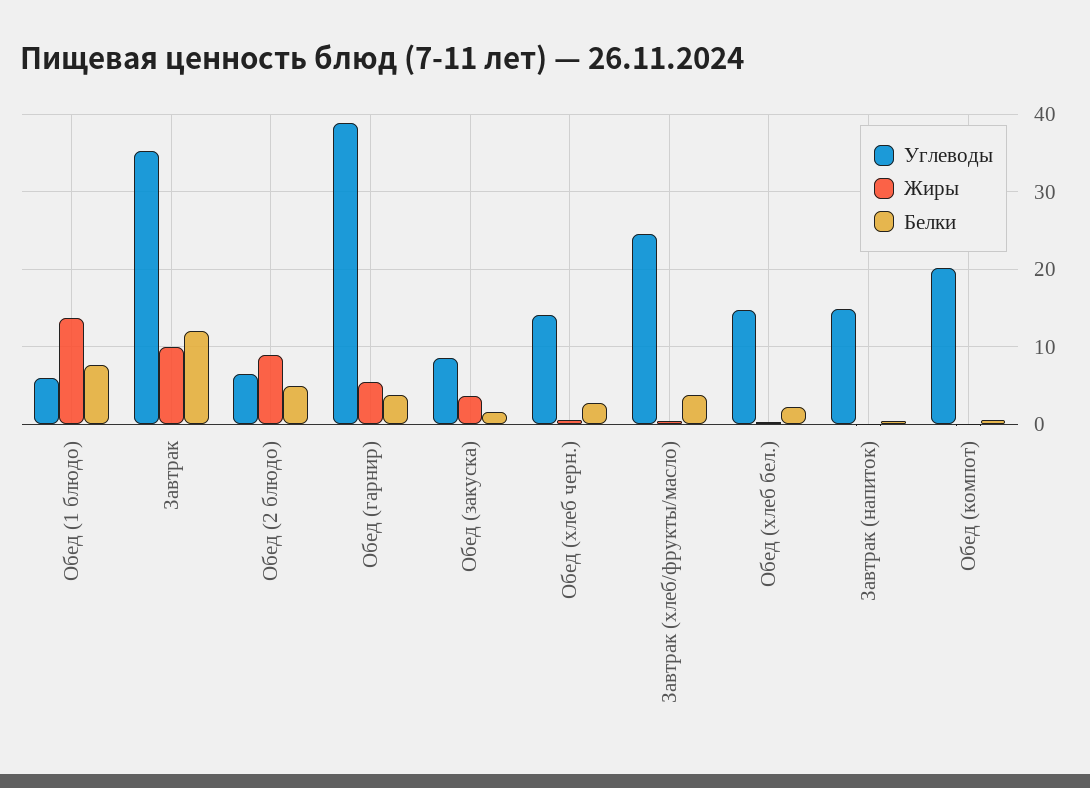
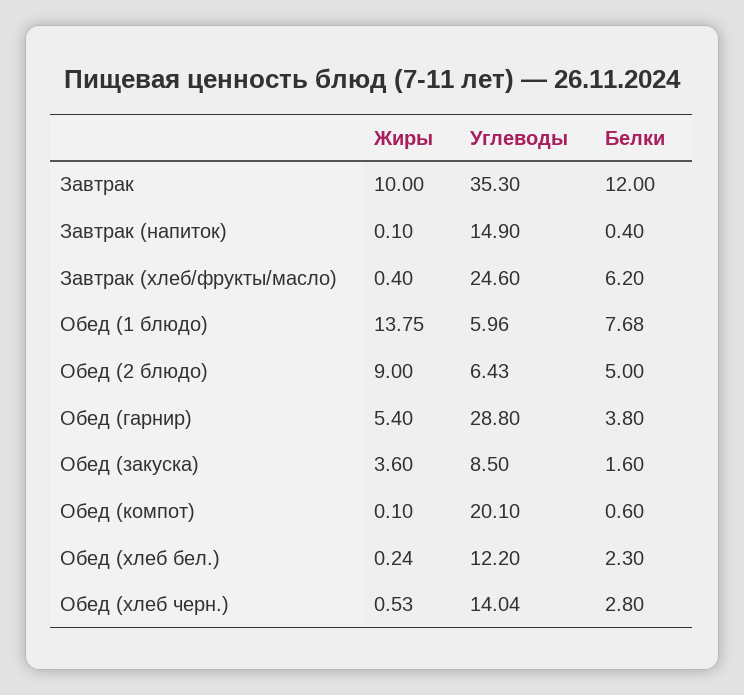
Углеводы, Обед (гарнир): 39 -> 28.8
Белки, Завтрак (хлеб/фрукты/масло): 4 -> 6.2
Углеводы, Обед (хлеб бел.): 15 -> 12.2

